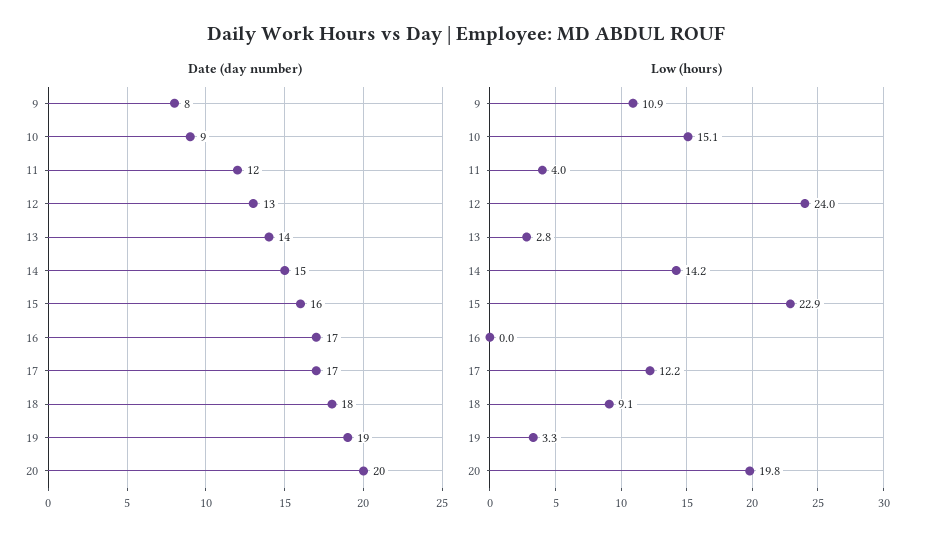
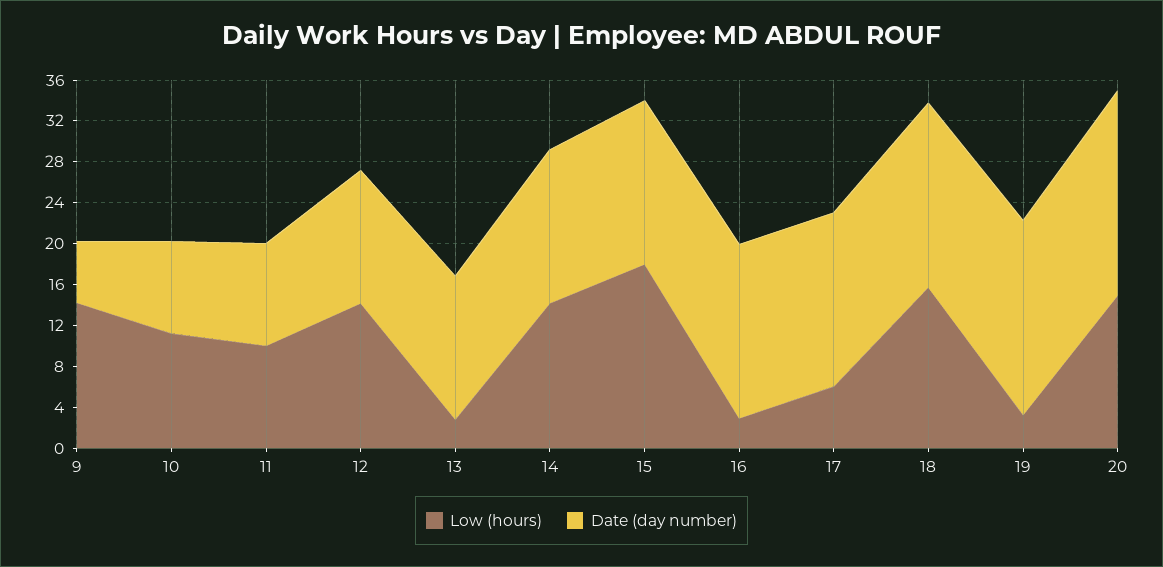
Date (day number), 9: 8 -> 6
Date (day number), 11: 12 -> 10
Low (hours), 9: 10.9 -> 14
Low (hours), 10: 15.1 -> 11
Low (hours), 11: 4 -> 10
Low (hours), 12: 24 -> 14
Low (hours), 15: 22.9 -> 18
Low (hours), 16: 0 -> 3
Low (hours), 17: 12.2 -> 6
Low (hours), 18: 9.1 -> 16
Low (hours), 20: 19.8 -> 15

